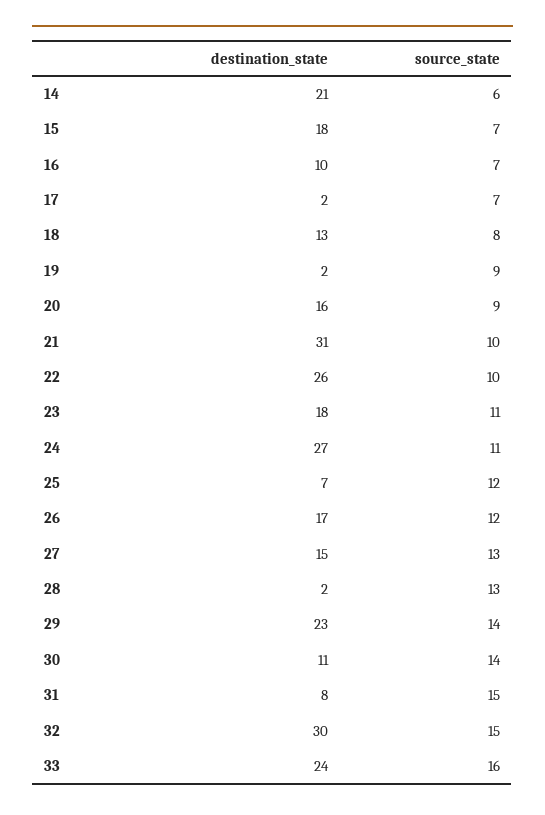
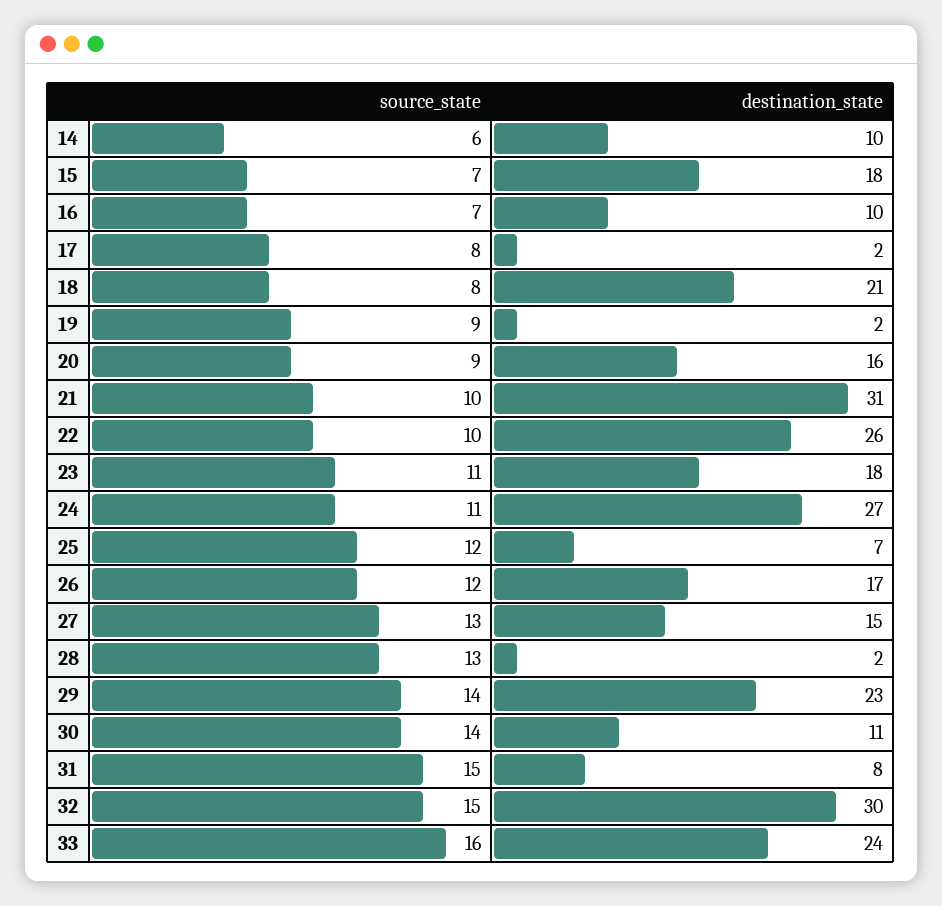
destination_state, 14: 21 -> 10
source_state, 17: 7 -> 8
destination_state, 18: 13 -> 21

